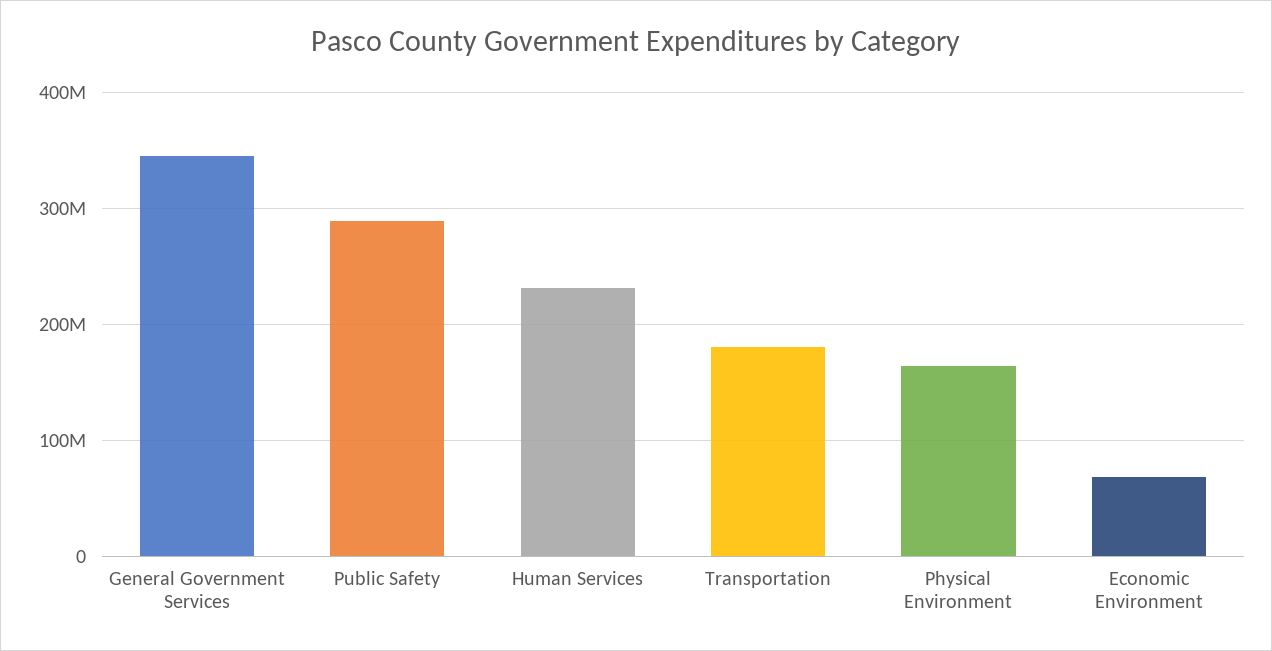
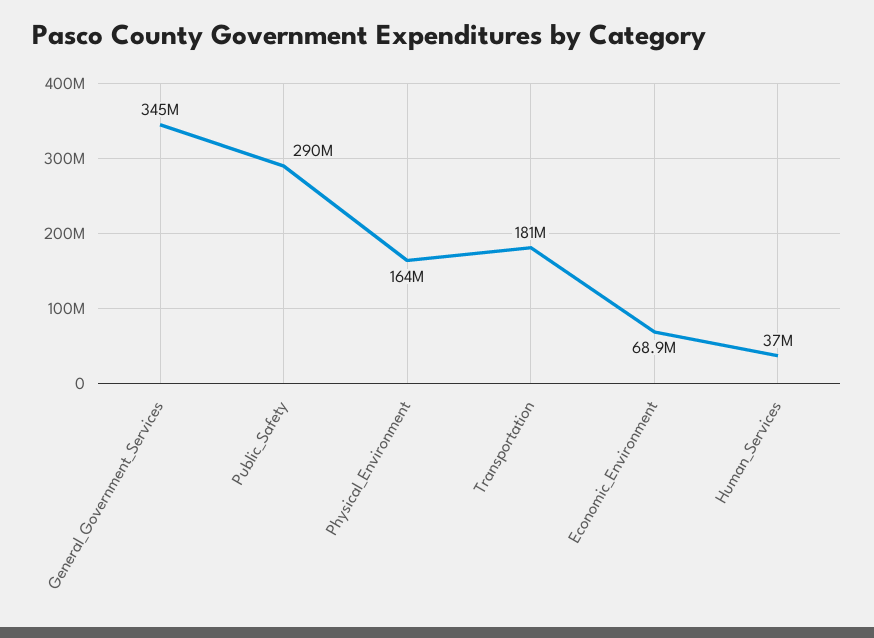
Human Services: 230000000 -> 37000000

